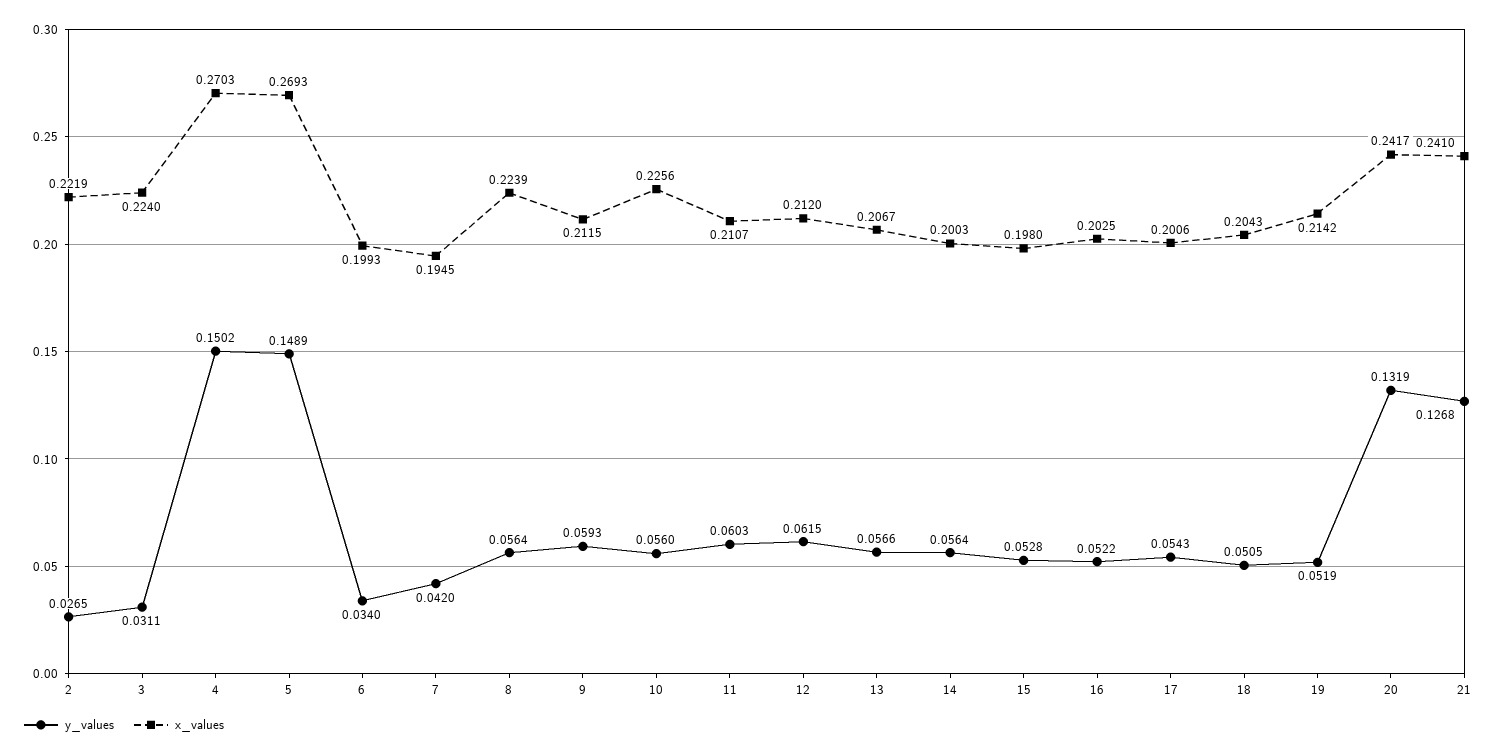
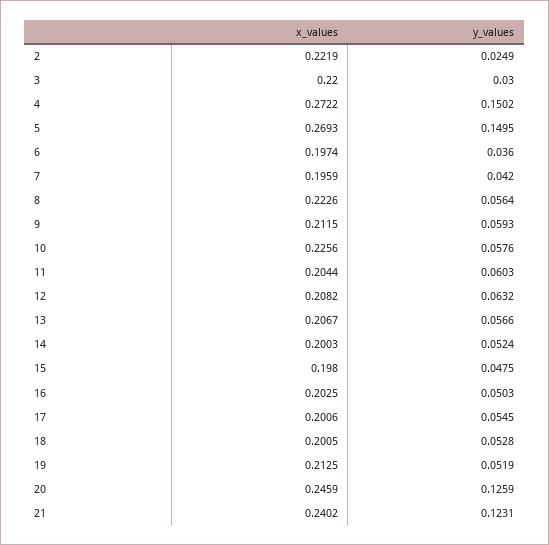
y_values, 2: 0.0265 -> 0.0249
y_values, 3: 0.0311 -> 0.03
x_values, 3: 0.224 -> 0.22
x_values, 4: 0.2703 -> 0.2722
y_values, 5: 0.1489 -> 0.1495
y_values, 6: 0.034 -> 0.036
x_values, 6: 0.1993 -> 0.1974
x_values, 7: 0.1945 -> 0.1959
x_values, 8: 0.2239 -> 0.2226
y_values, 10: 0.056 -> 0.0576
x_values, 11: 0.2107 -> 0.2044
y_values, 12: 0.0615 -> 0.0632
x_values, 12: 0.212 -> 0.2082
y_values, 14: 0.0564 -> 0.0524
y_values, 15: 0.0528 -> 0.0475
y_values, 16: 0.0522 -> 0.0503
y_values, 17: 0.0543 -> 0.0545
y_values, 18: 0.0505 -> 0.0528
x_values, 18: 0.2043 -> 0.2005
x_values, 19: 0.2142 -> 0.2125
y_values, 20: 0.1319 -> 0.1259
x_values, 20: 0.2417 -> 0.2459
y_values, 21: 0.1268 -> 0.1231
x_values, 21: 0.241 -> 0.2402

